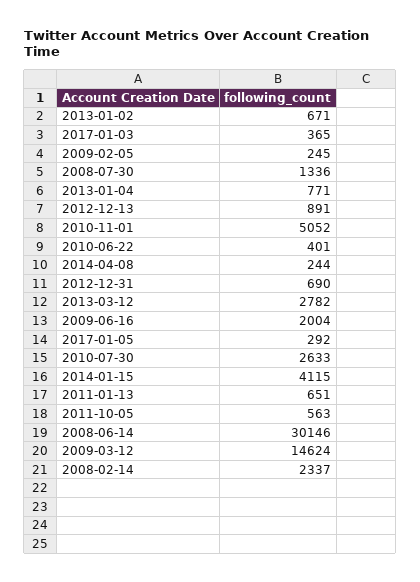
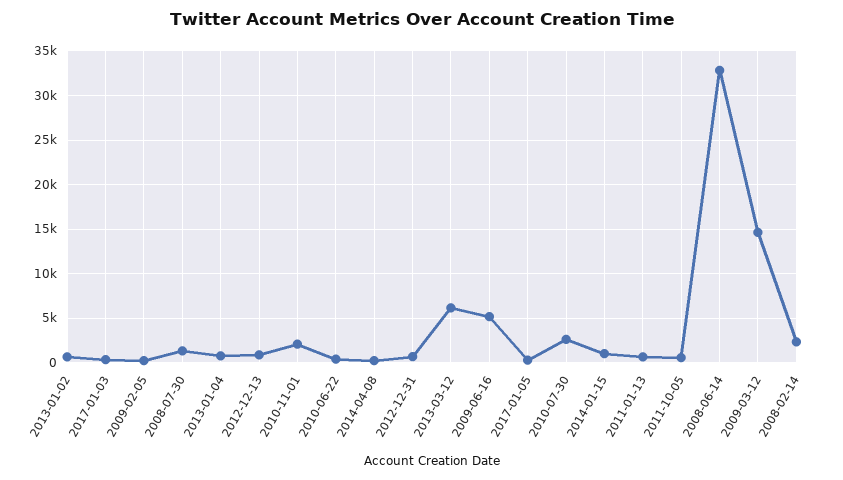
2010-11-01: 5052 -> 2000
2013-03-12: 2782 -> 6000
2009-06-16: 2004 -> 5000
2014-01-15: 4115 -> 1000
2008-06-14: 30146 -> 33000

